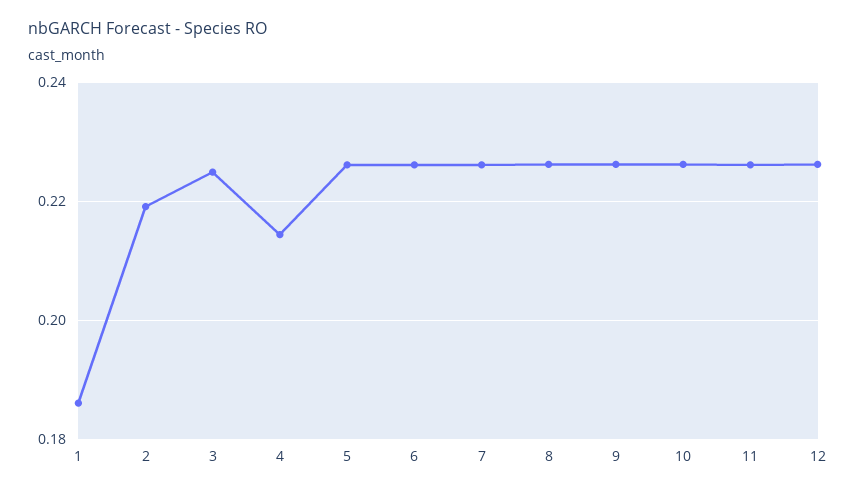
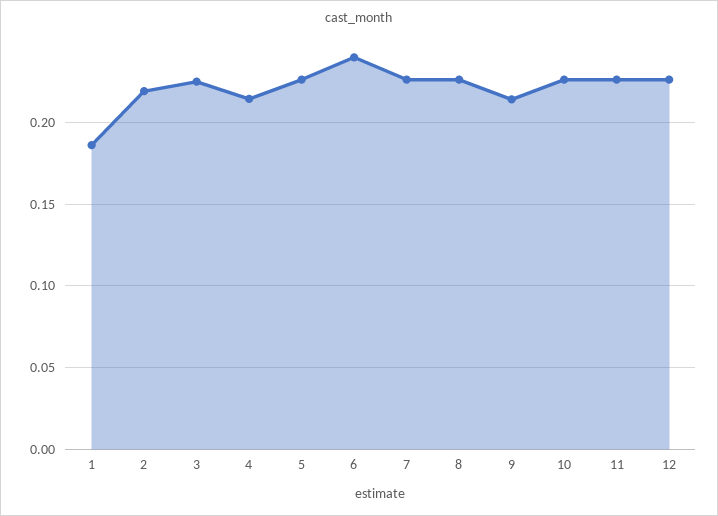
6: 0.226 -> 0.24
9: 0.226 -> 0.215

